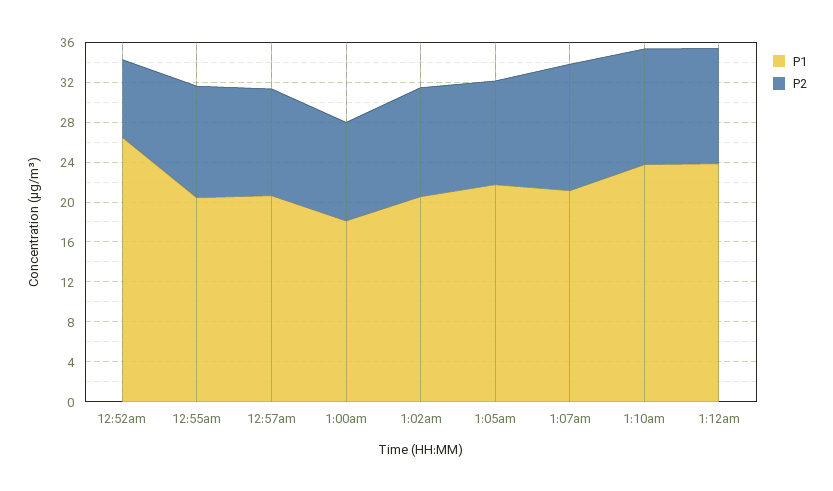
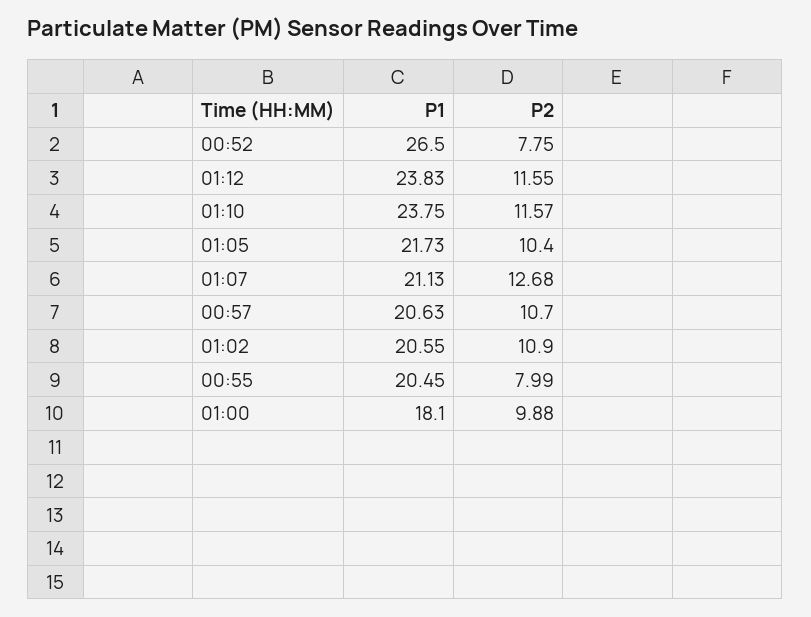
P2, 12:55am: 11 -> 7.99

